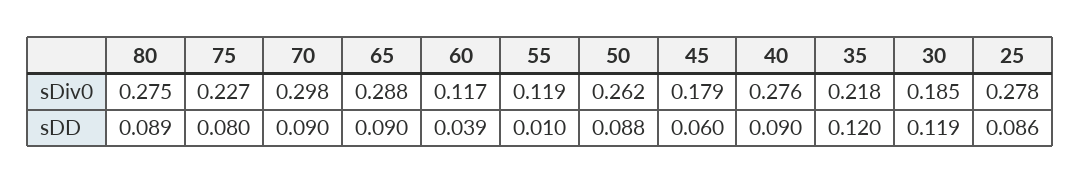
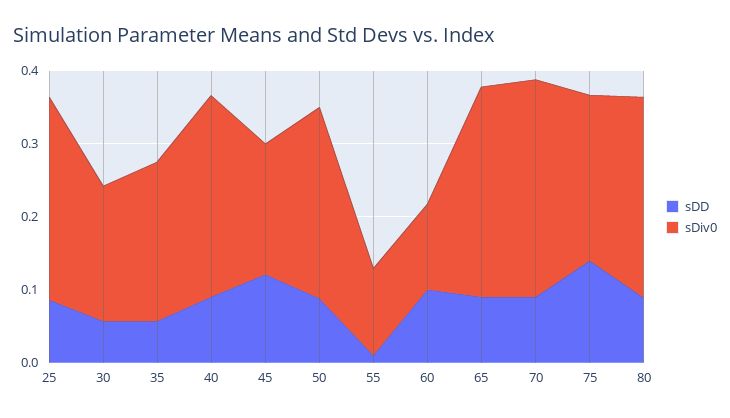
sDD, 75: 0.08 -> 0.14
sDD, 60: 0.039 -> 0.1
sDD, 45: 0.06 -> 0.12
sDD, 35: 0.12 -> 0.06
sDD, 30: 0.119 -> 0.06

